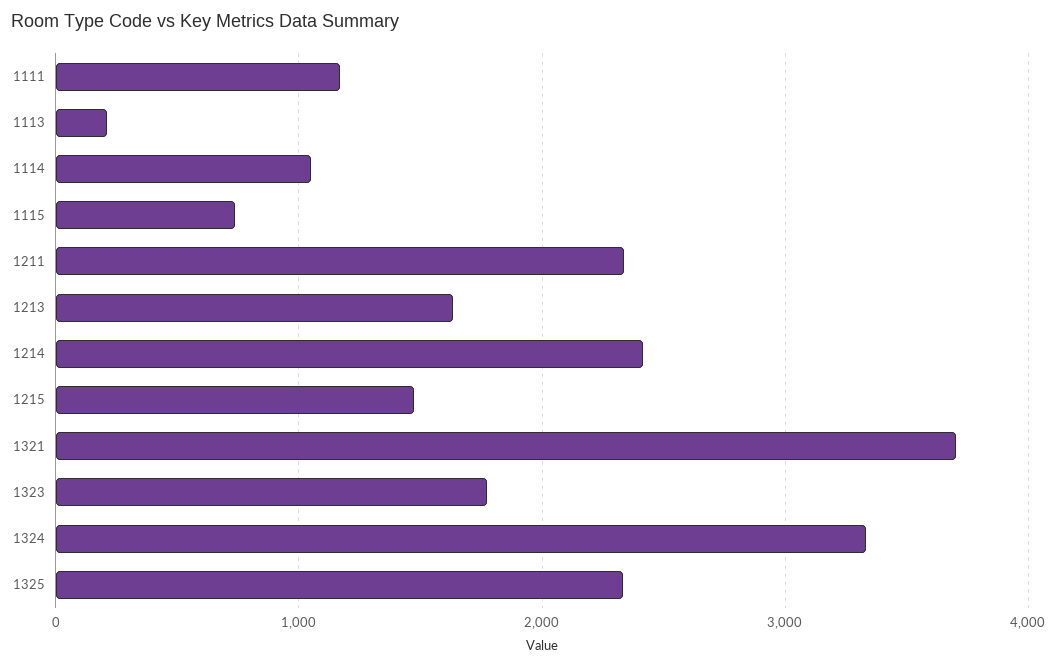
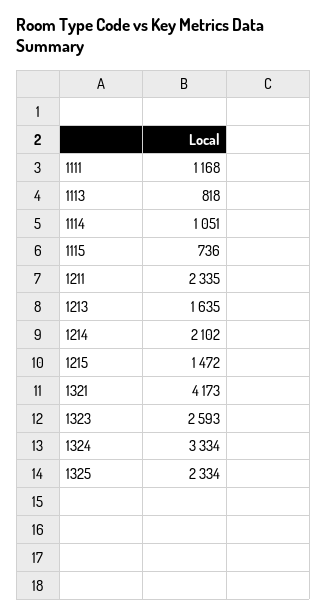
1113: 200 -> 818
1214: 2400 -> 2102
1321: 3700 -> 4173
1323: 1800 -> 2593

